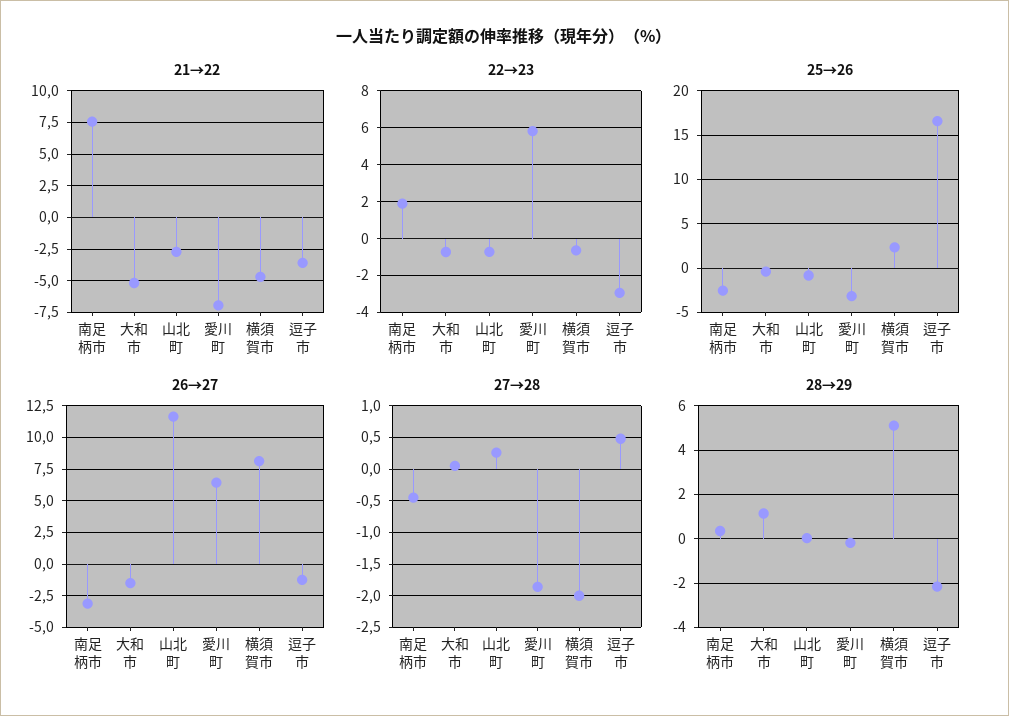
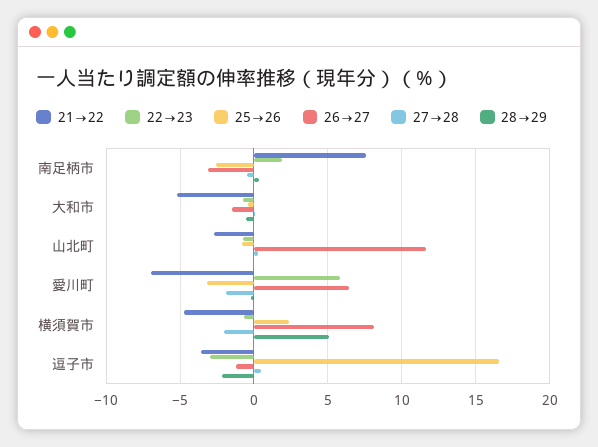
28→29, 大和市: 1 -> -0.5

